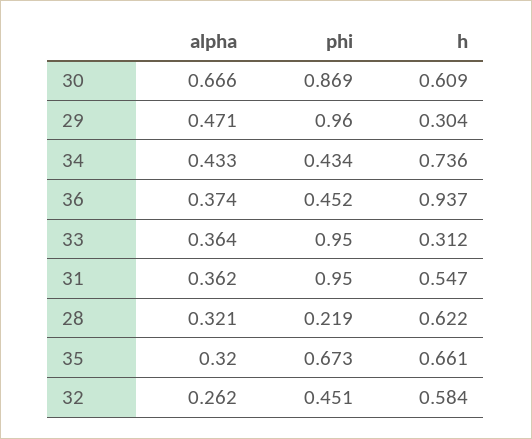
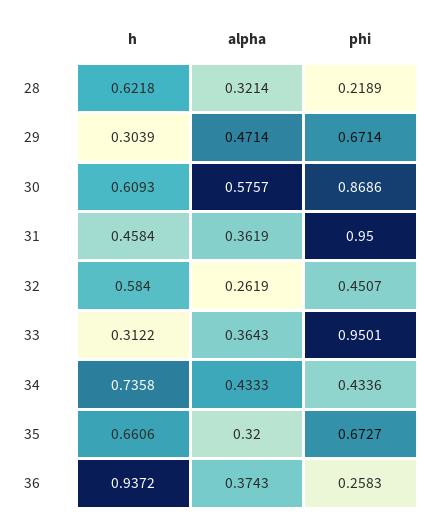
alpha, 30: 0.666 -> 0.5757
phi, 29: 0.96 -> 0.6714
phi, 36: 0.452 -> 0.2583
h, 31: 0.547 -> 0.4584

